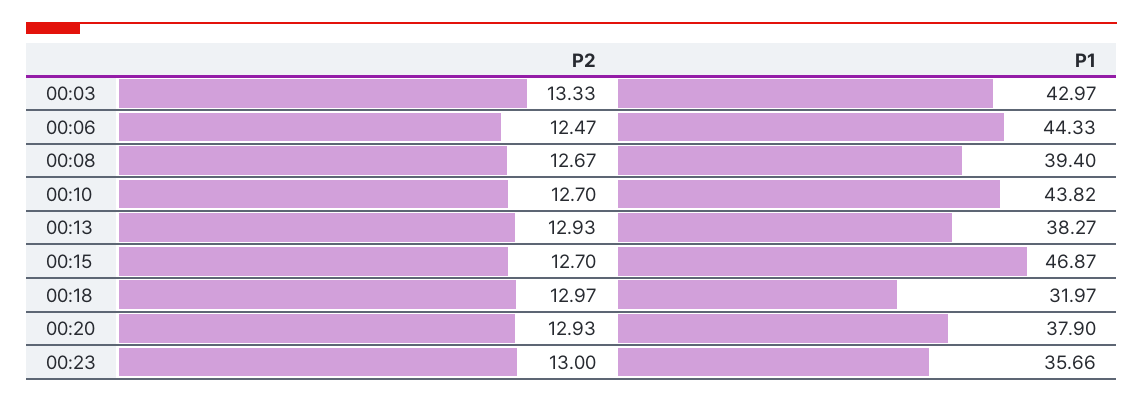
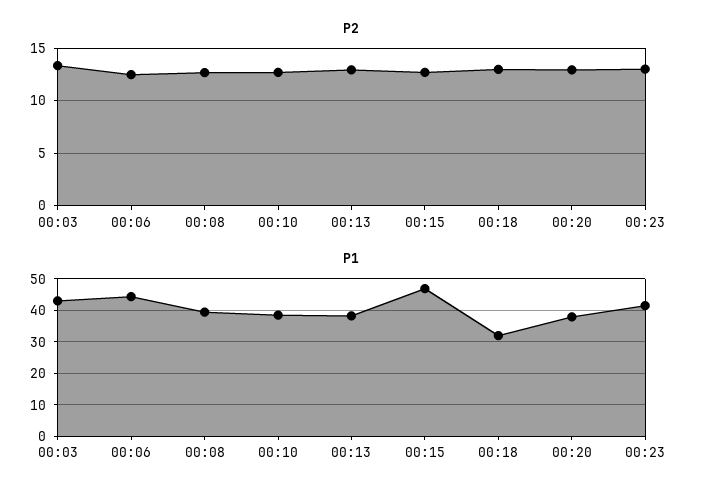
P1, 00:10: 43.82 -> 38
P1, 00:23: 35.66 -> 42

